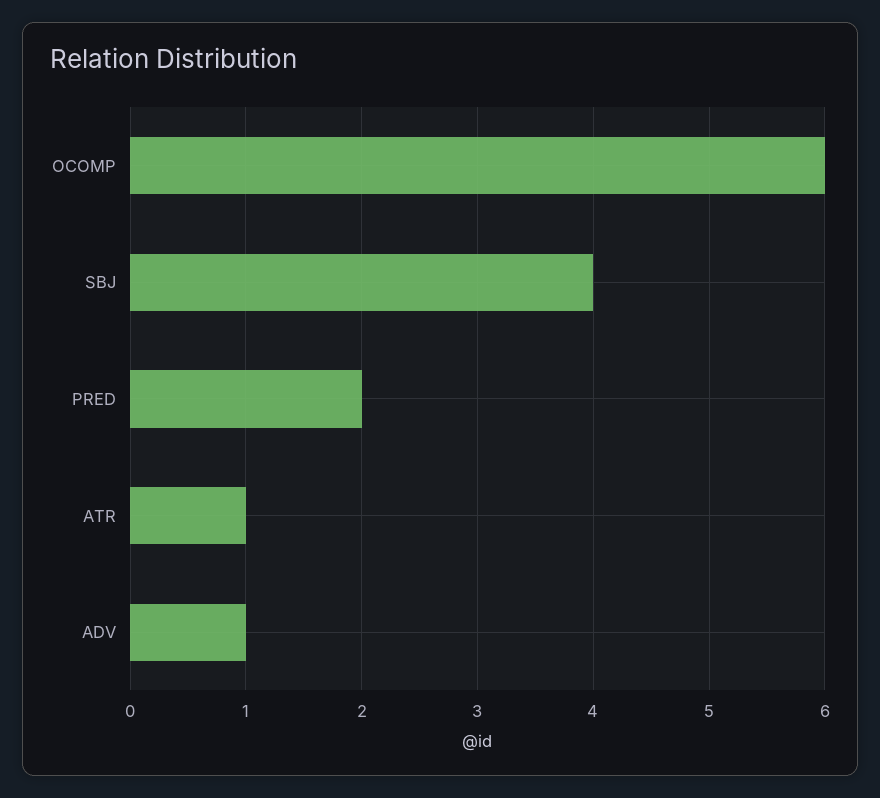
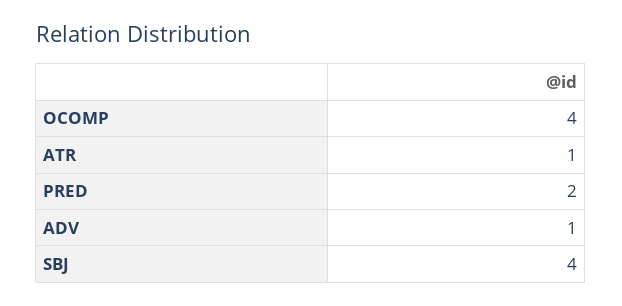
OCOMP: 6 -> 4

